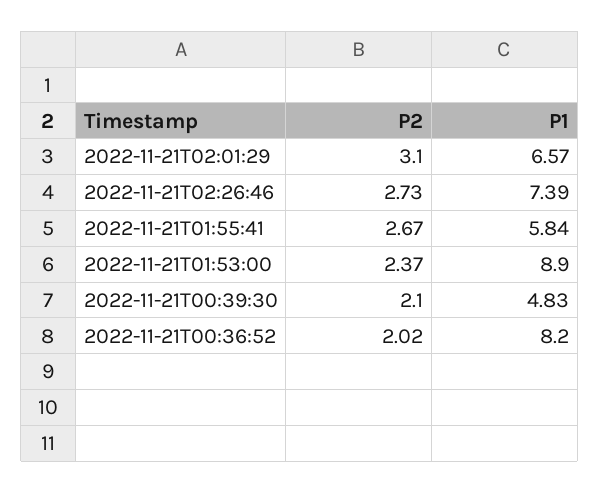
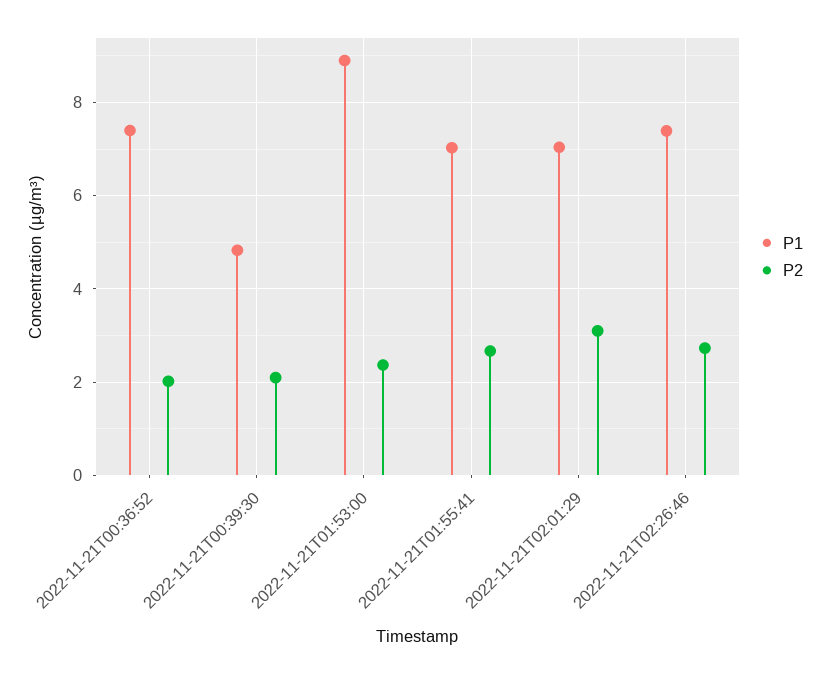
P1, 2022-11-21T02:01:29: 6.57 -> 7
P1, 2022-11-21T01:55:41: 5.84 -> 7
P1, 2022-11-21T00:36:52: 8.2 -> 7.4

